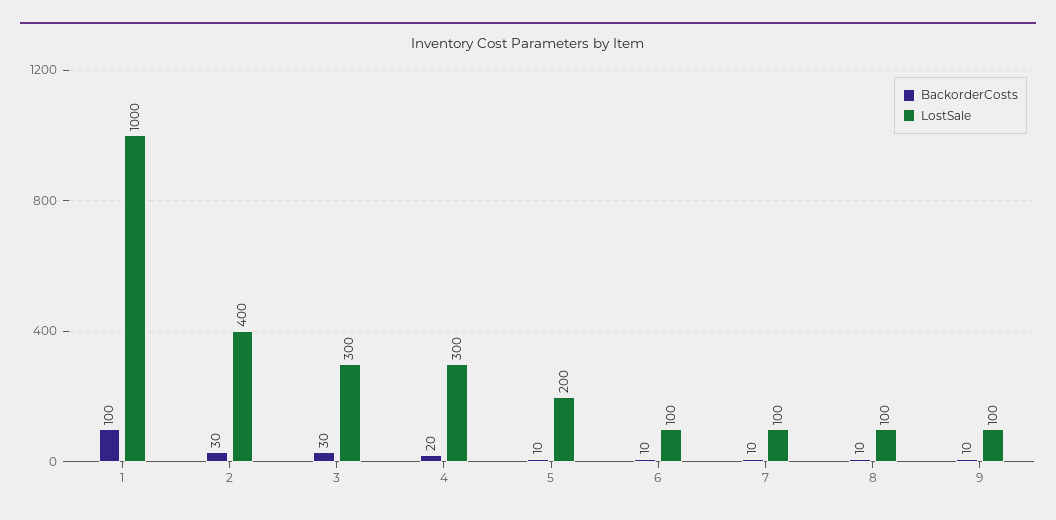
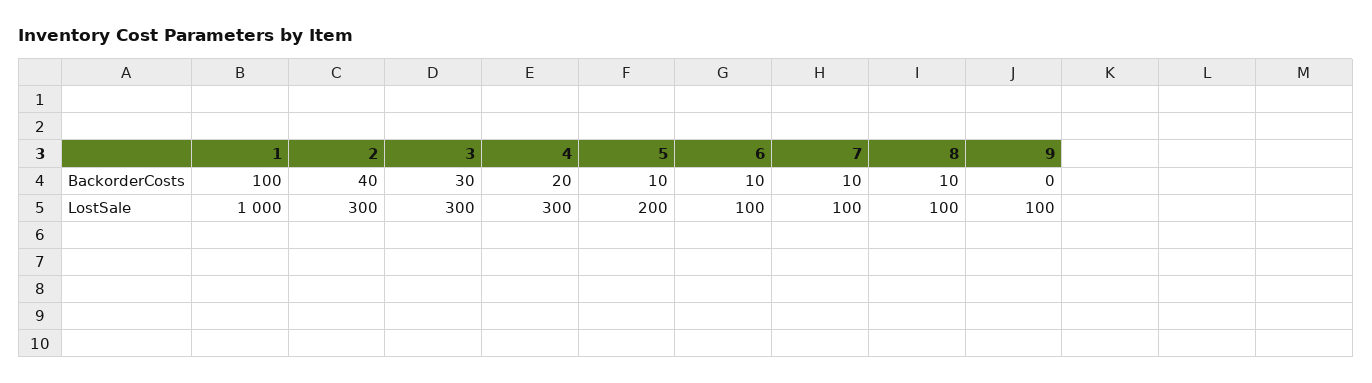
BackorderCosts, 2: 30 -> 40
LostSale, 2: 400 -> 300
BackorderCosts, 9: 10 -> 0

